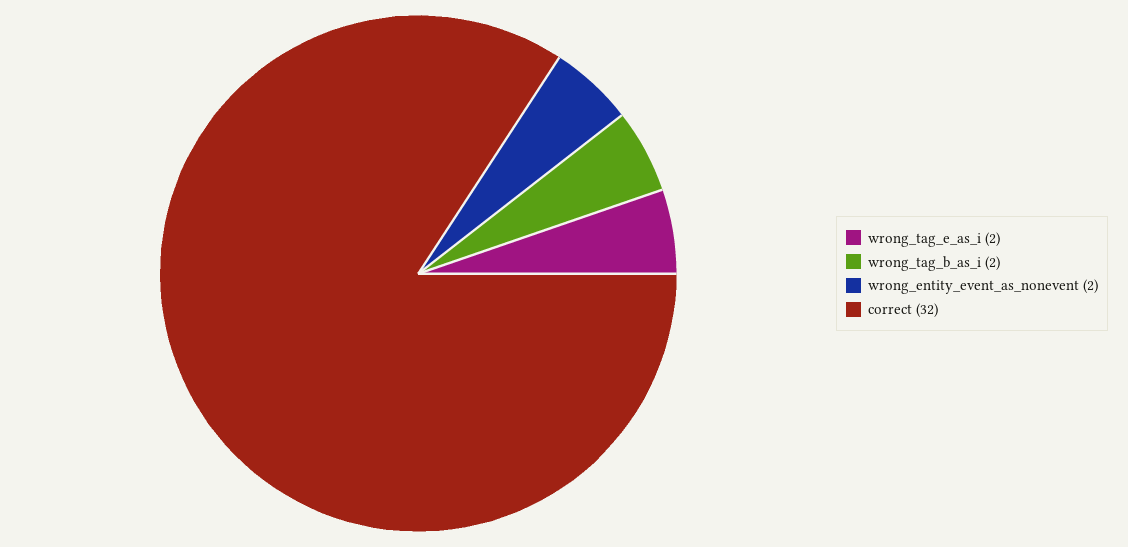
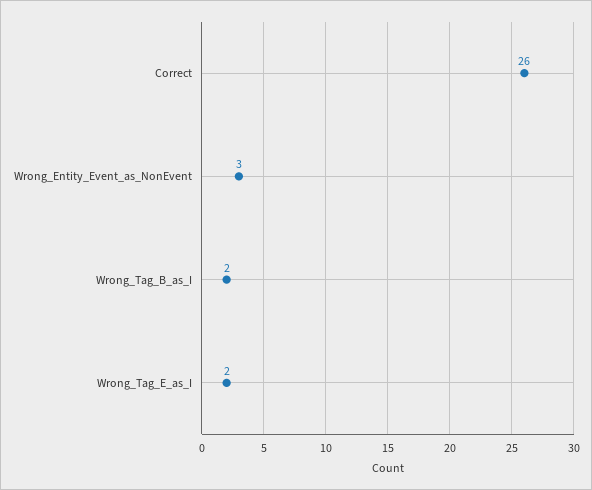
wrong_entity_event_as_nonevent: 2 -> 3
correct: 32 -> 26

